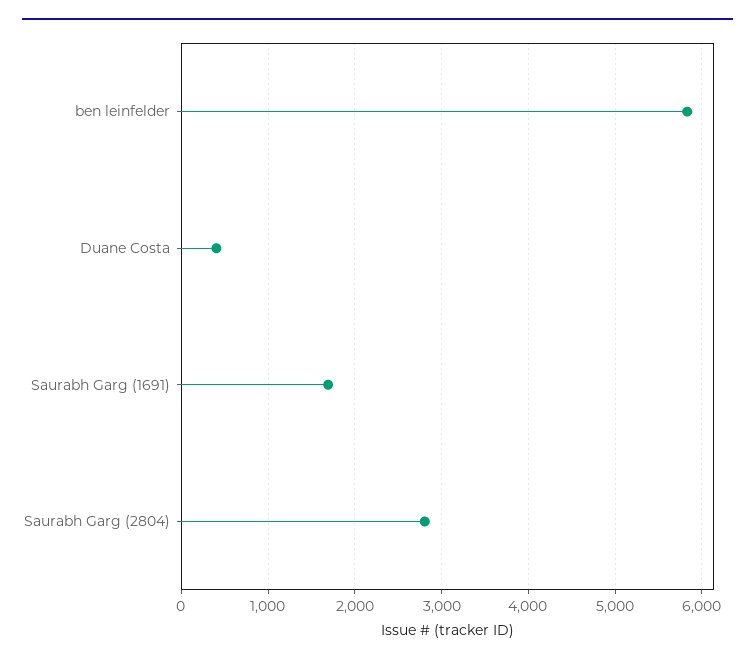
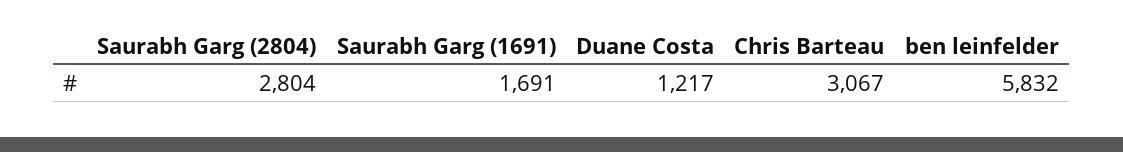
Duane Costa: 400 -> 1217
Chris Barteau: none -> 3067

